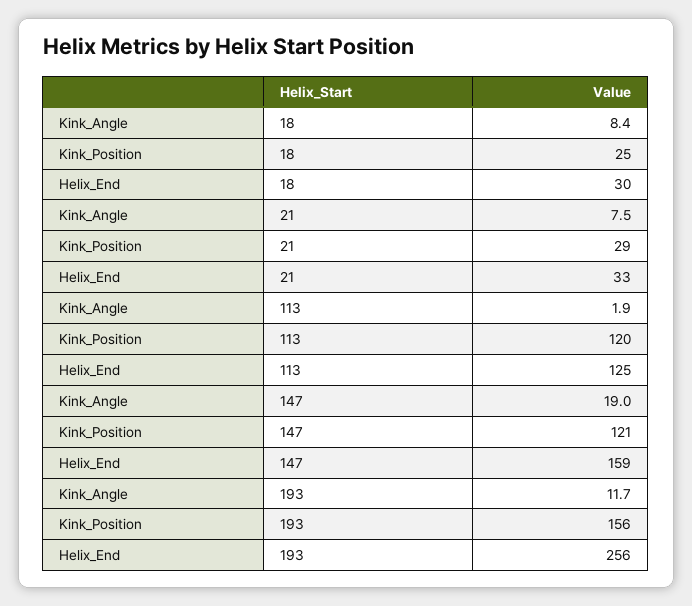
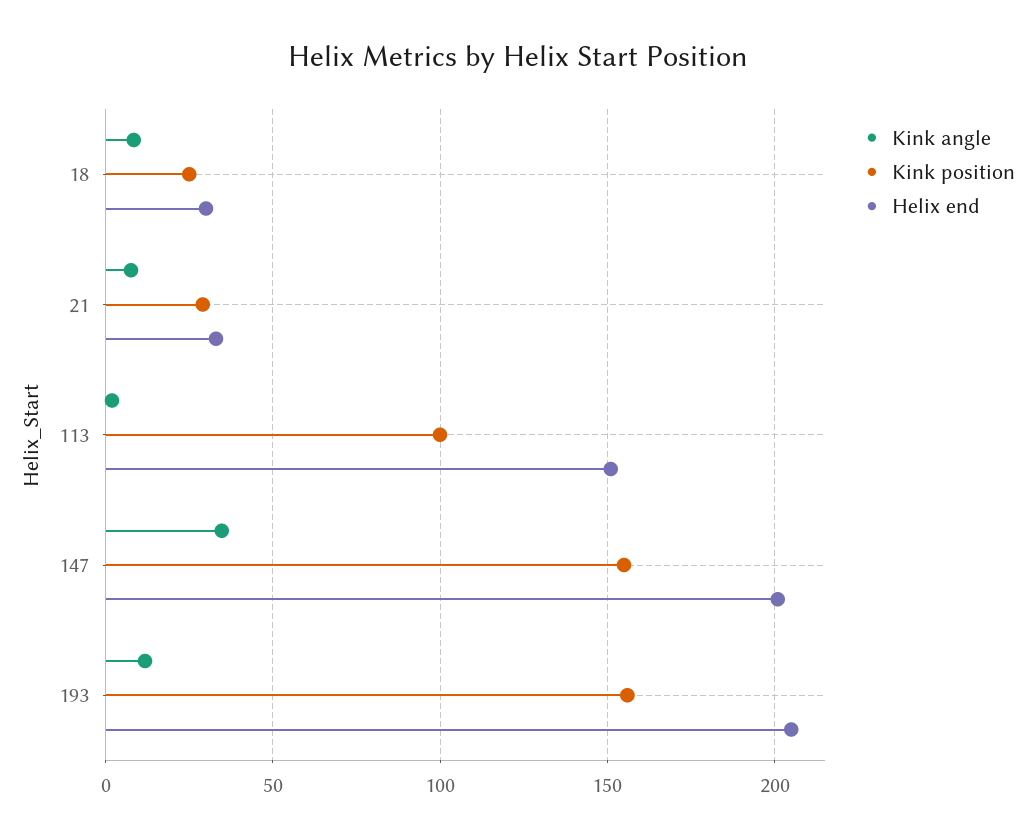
Kink_Position, 113: 120 -> 100
Helix_End, 113: 125 -> 150
Kink_Angle, 147: 19 -> 35
Kink_Position, 147: 121 -> 155
Helix_End, 147: 159 -> 200
Helix_End, 193: 256 -> 205

